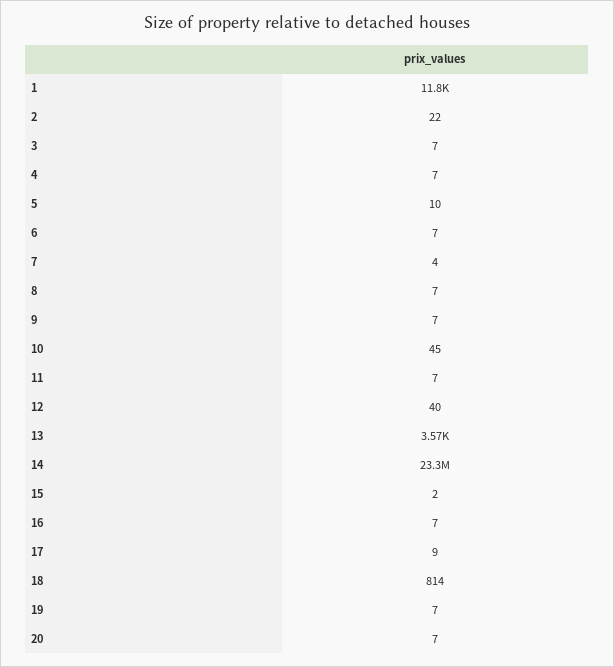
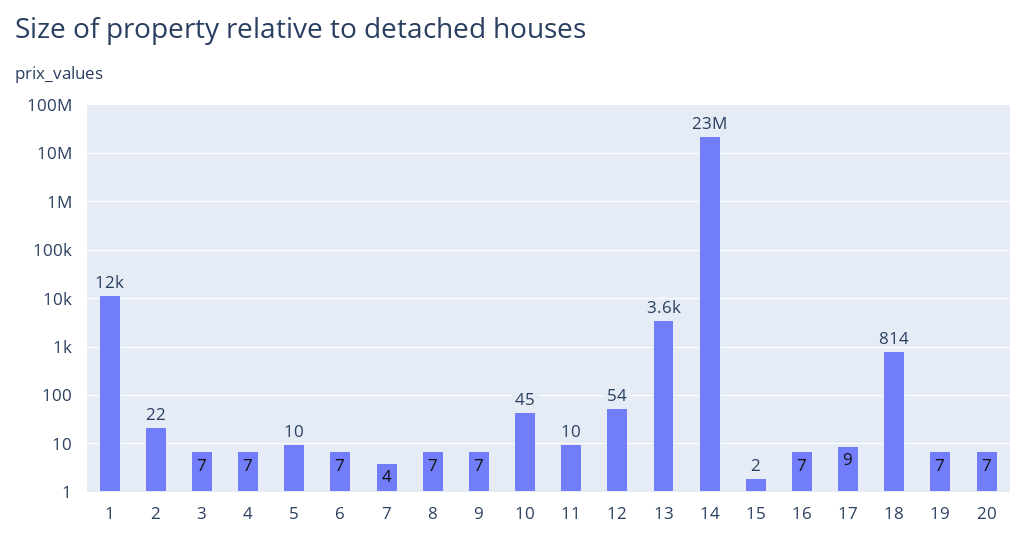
11: 7 -> 10
12: 40 -> 54

